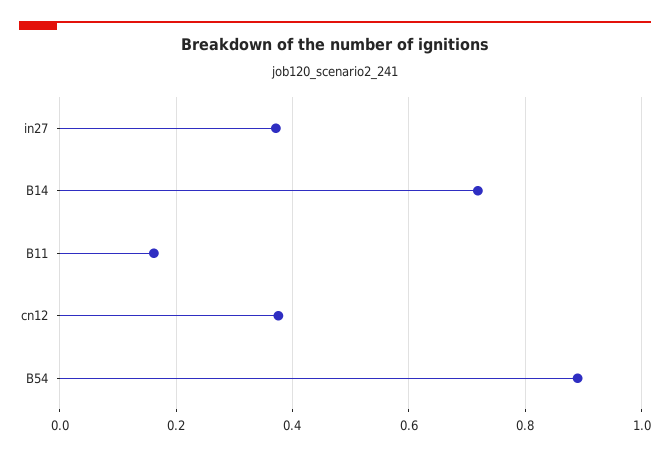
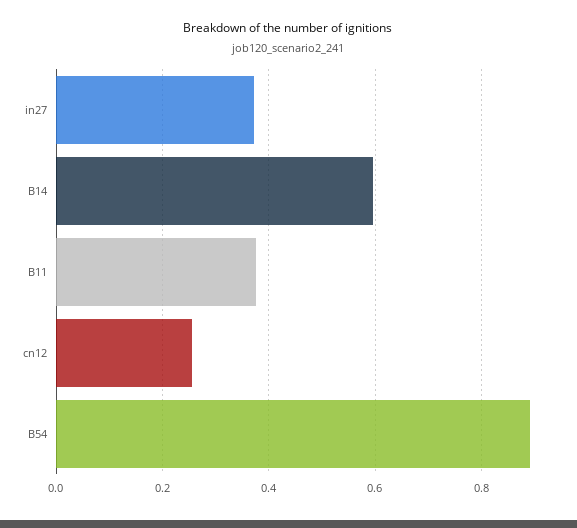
B14: 0.72 -> 0.6
B11: 0.16 -> 0.38
cn12: 0.38 -> 0.26

